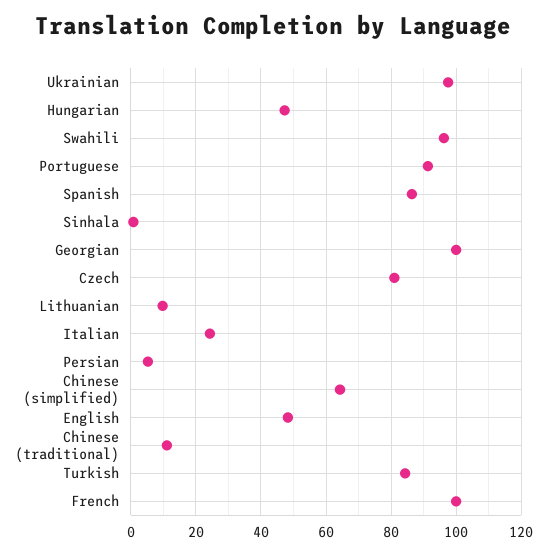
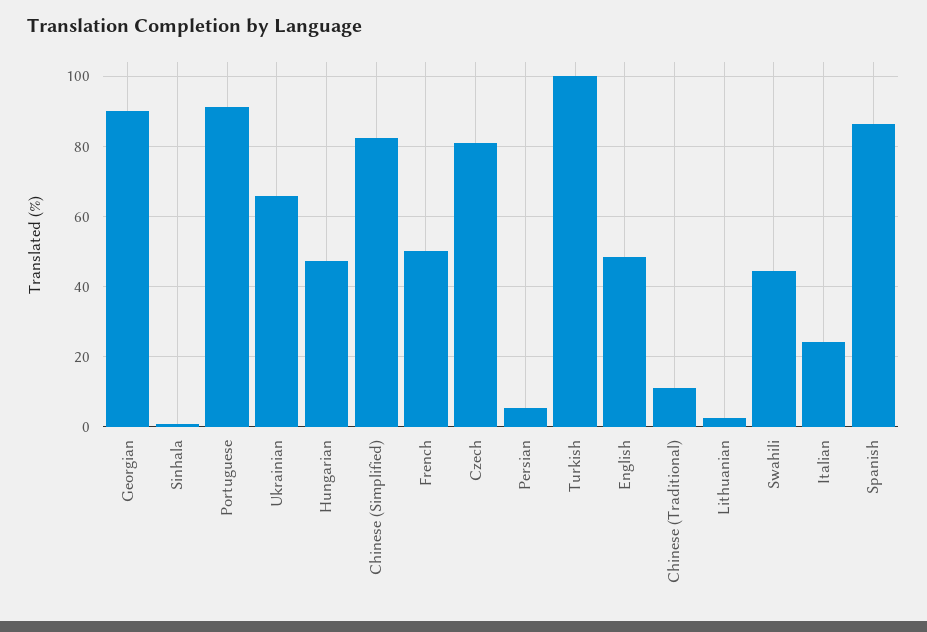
Ukrainian: 98 -> 66
Swahili: 96 -> 44
Georgian: 100 -> 90
Lithuanian: 10 -> 2
Chinese (simplified): 64 -> 82
Turkish: 84 -> 100
French: 100 -> 50

